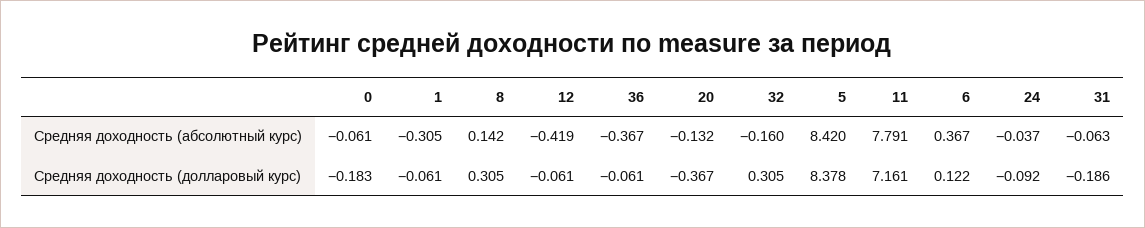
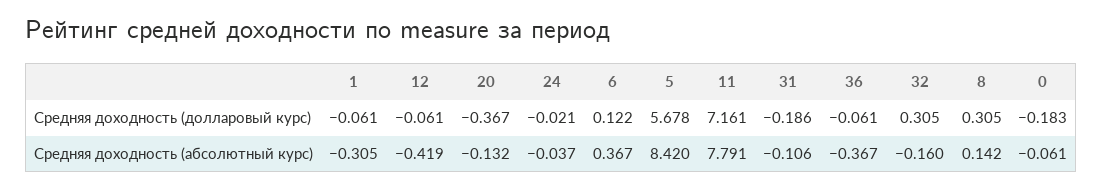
31, Средняя доходность (абсолютный курс): -0.063 -> -0.106
5, Средняя доходность (долларовый курс): 8.378 -> 5.678
24, Средняя доходность (долларовый курс): -0.092 -> -0.021

